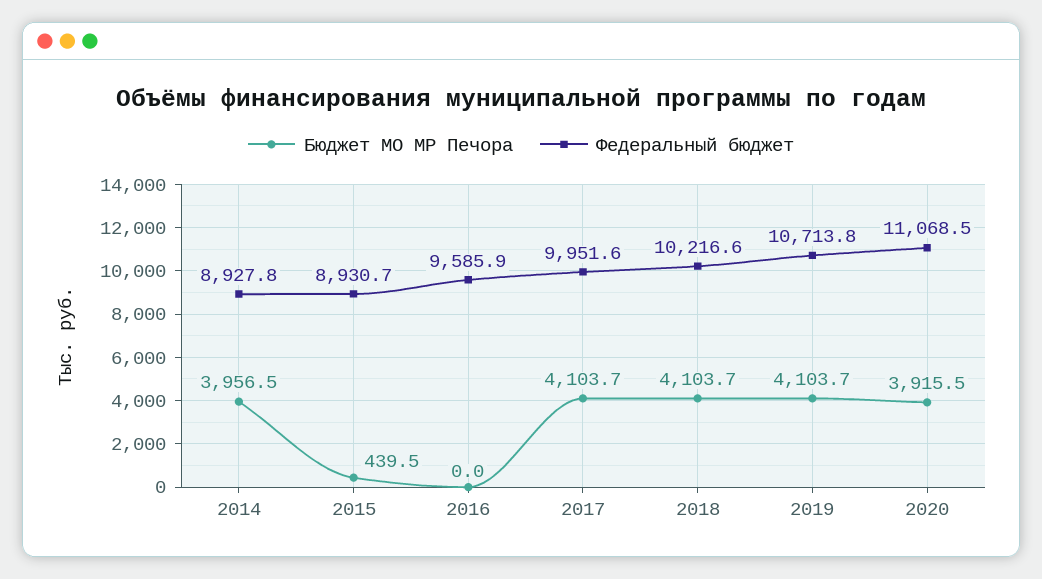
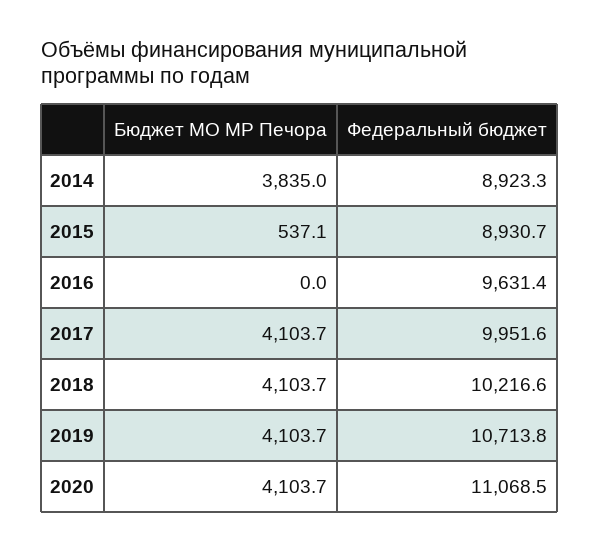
Бюджет МО МР Печора, 2014: 3956.5 -> 3835
Федеральный бюджет, 2014: 8927.8 -> 8923.3
Бюджет МО МР Печора, 2015: 439.5 -> 537.1
Федеральный бюджет, 2016: 9585.9 -> 9631.4
Бюджет МО МР Печора, 2020: 3915.5 -> 4103.7

